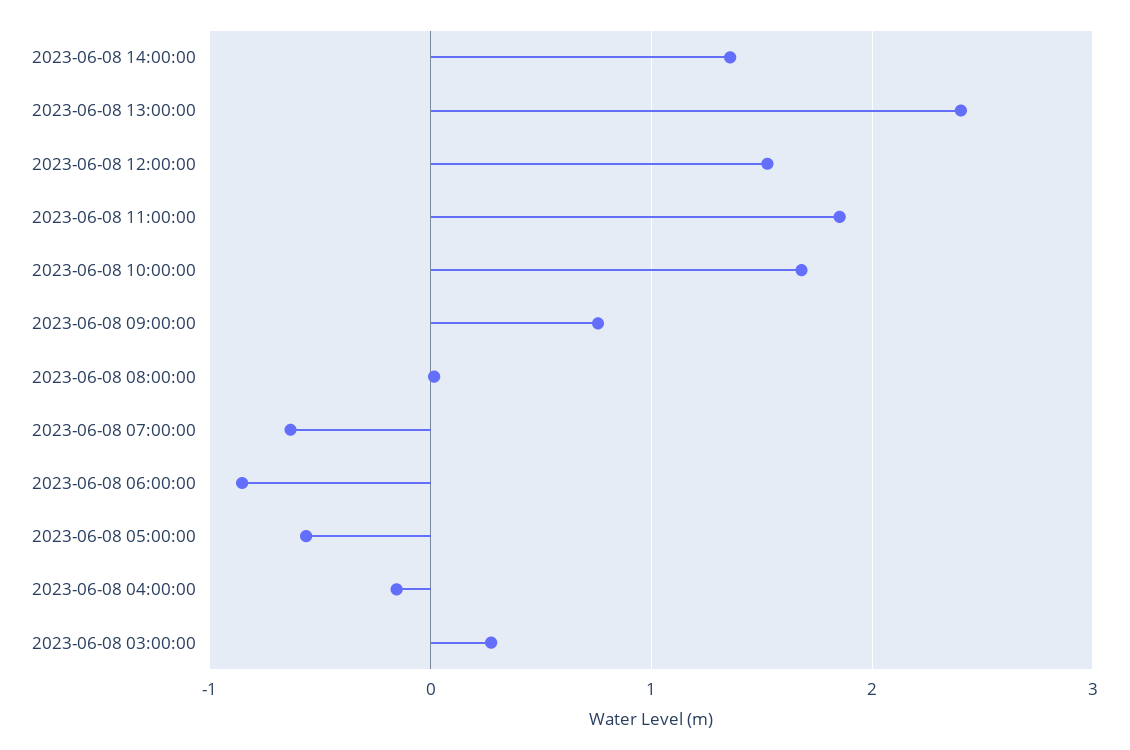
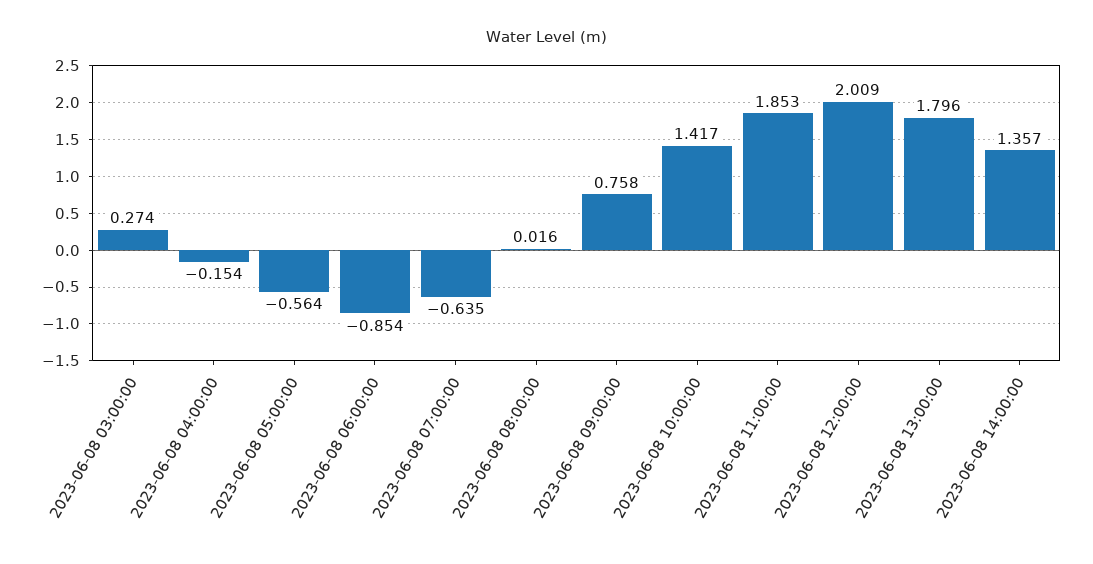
2023-06-08 13:00:00: 2.4 -> 1.796
2023-06-08 12:00:00: 1.5 -> 2.009
2023-06-08 10:00:00: 1.7 -> 1.417

